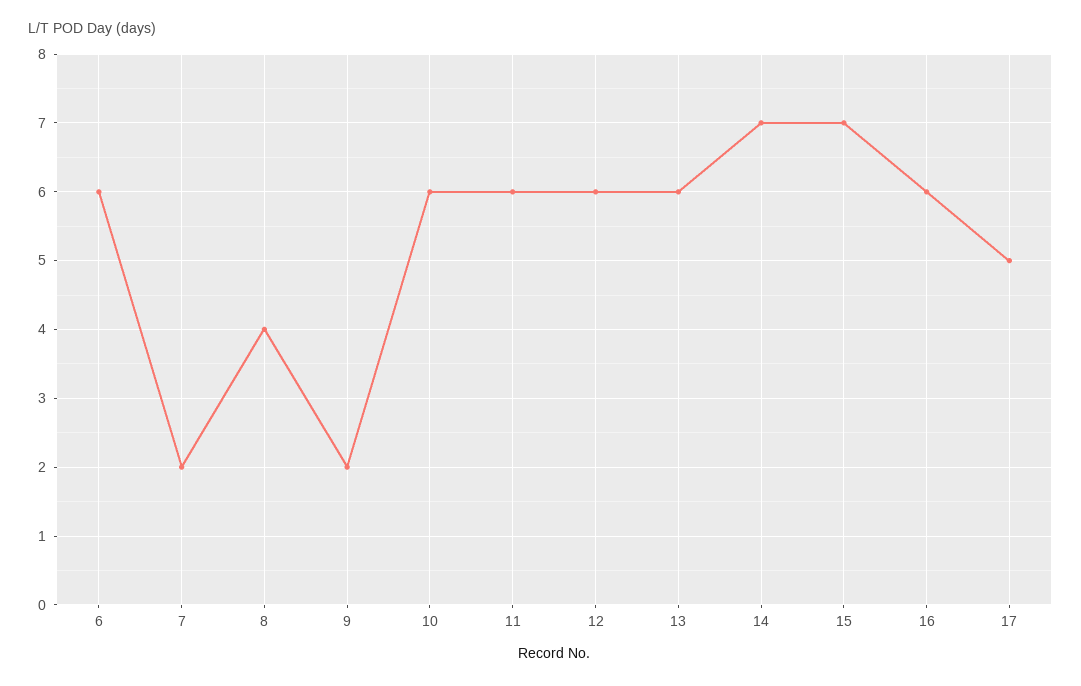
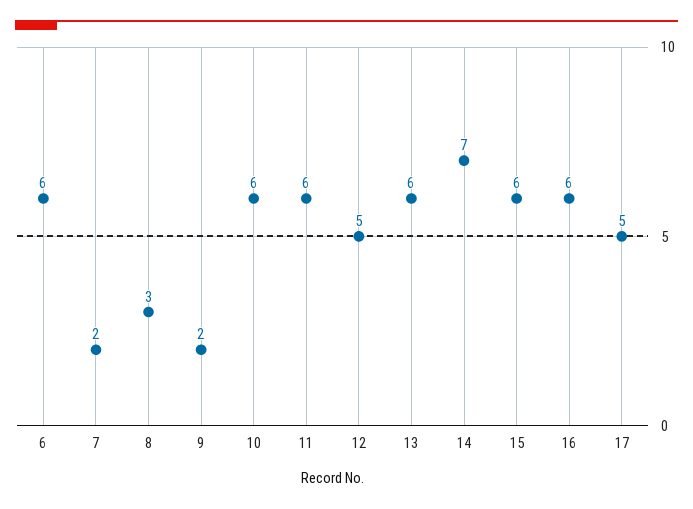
8: 4 -> 3
12: 6 -> 5
15: 7 -> 6

